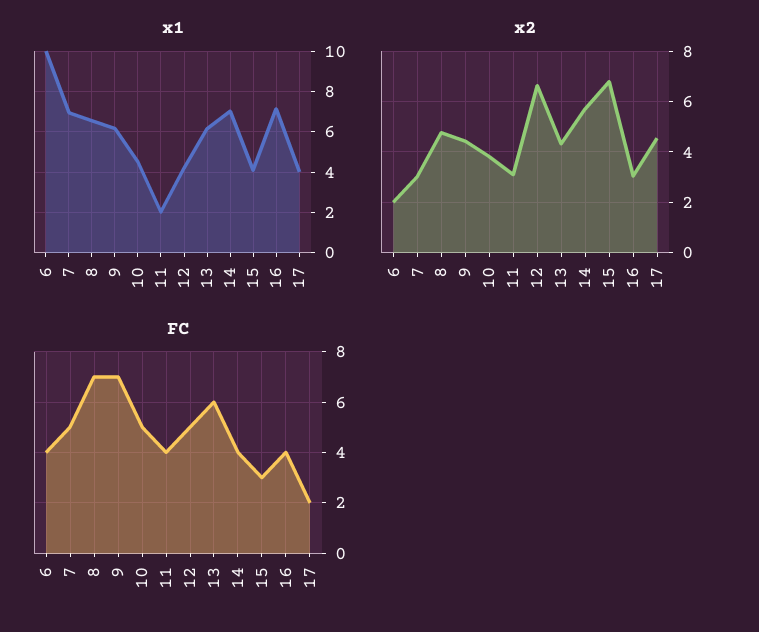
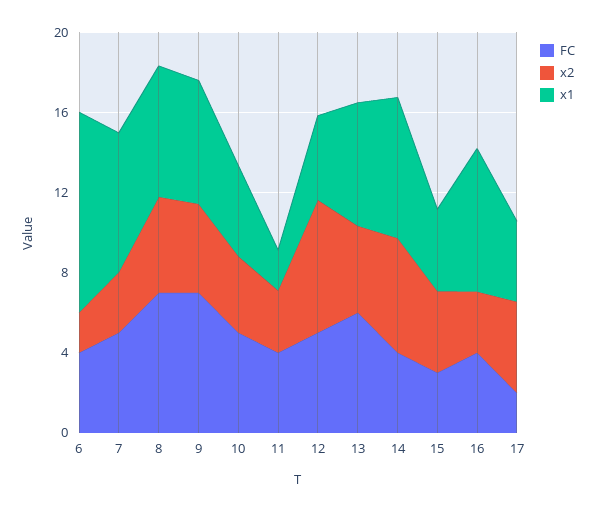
x2, 15: 6.75 -> 4

